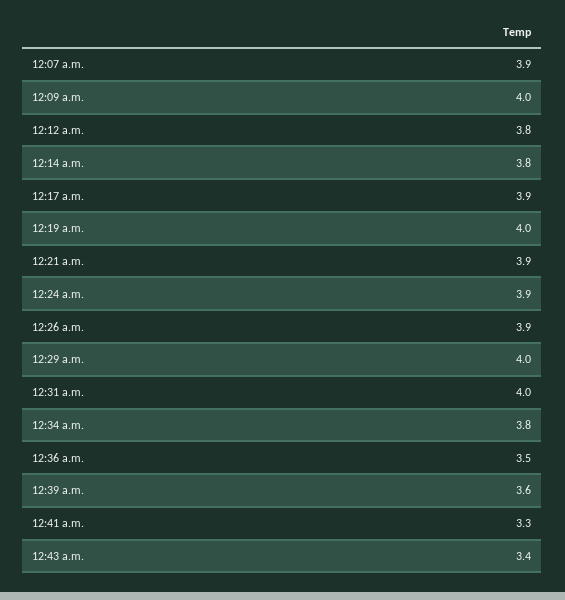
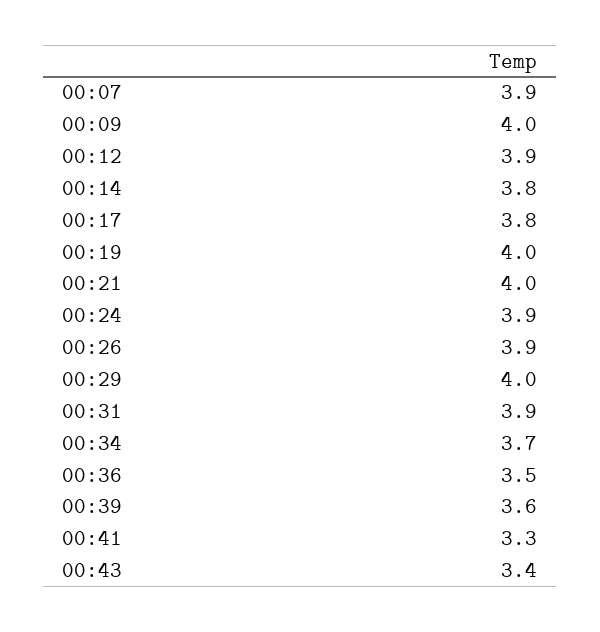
12:12 a.m.: 3.8 -> 3.9
12:17 a.m.: 3.9 -> 3.8
12:21 a.m.: 3.9 -> 4
12:31 a.m.: 4 -> 3.9
12:34 a.m.: 3.8 -> 3.7

